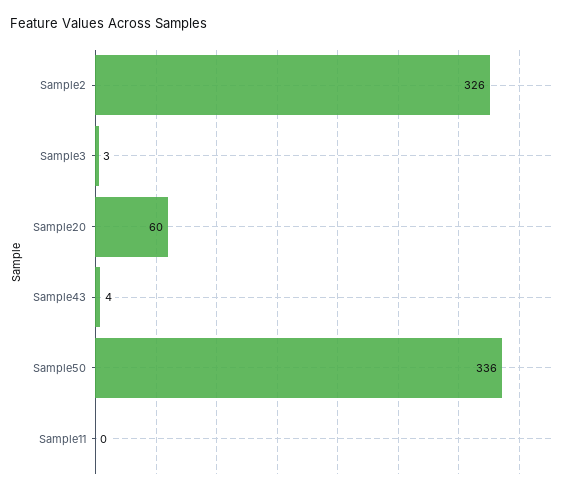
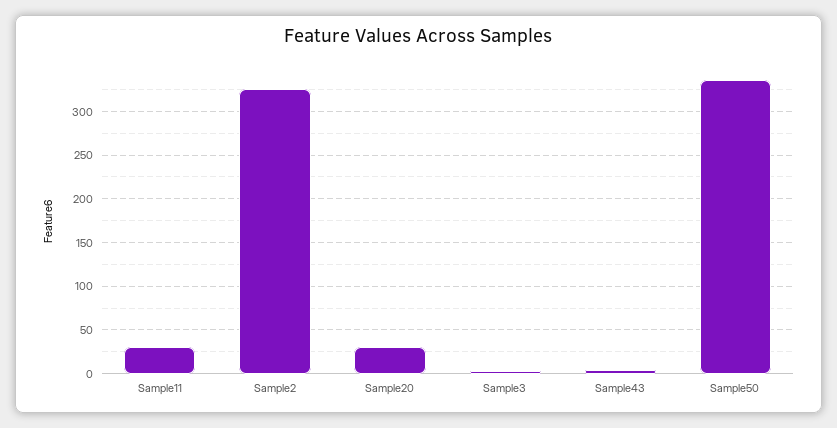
Sample20: 60 -> 30
Sample11: 0 -> 30

